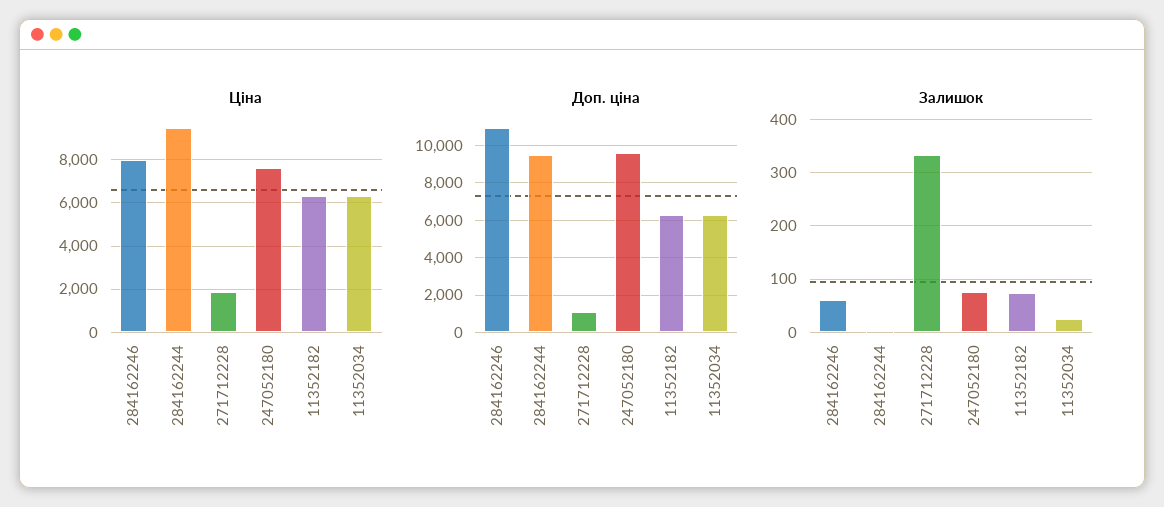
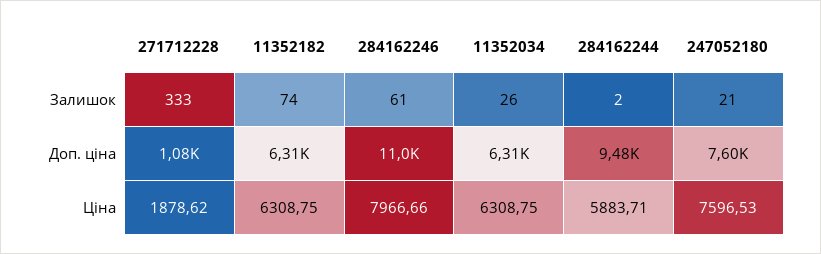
Ціна, 284162244: 9500 -> 5883.71
Доп. ціна, 247052180: 9500 -> 7600
Залишок, 247052180: 80 -> 21

